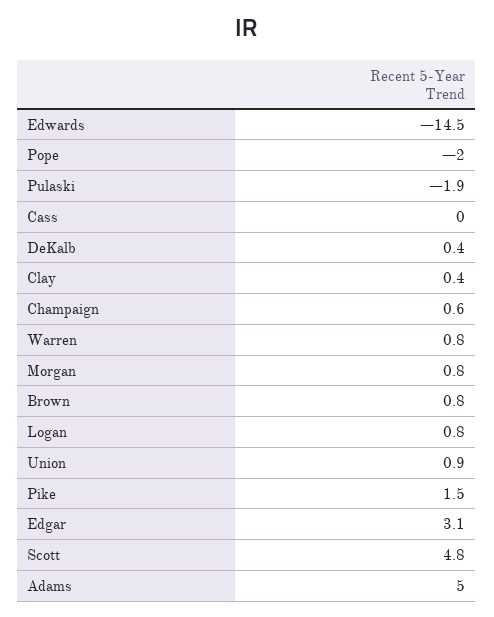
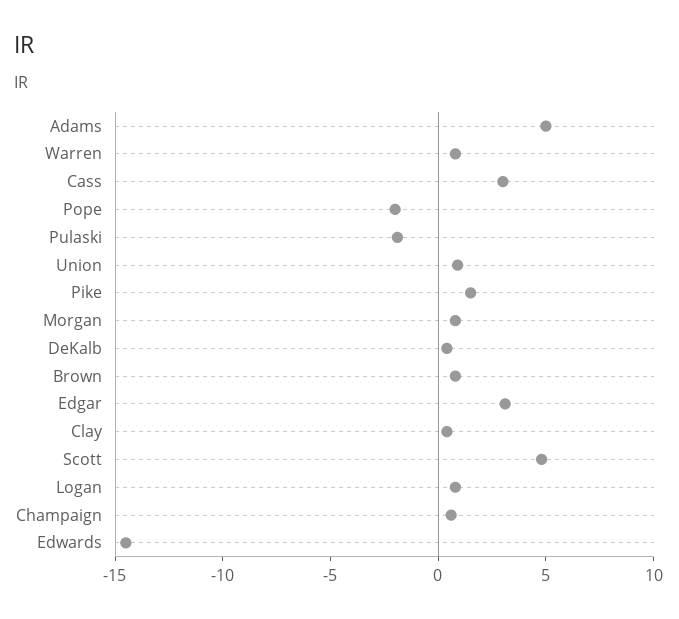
Cass: 0 -> 3

